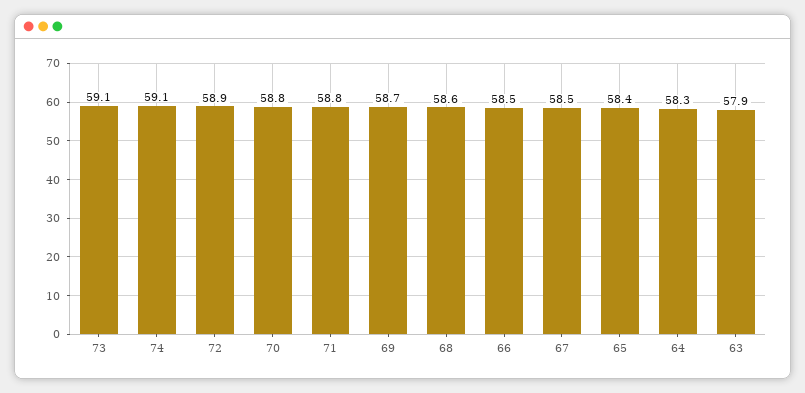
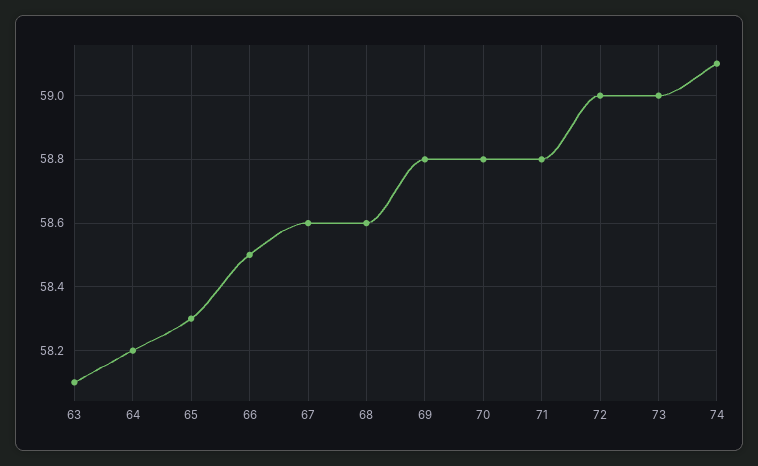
73: 59.1 -> 59
72: 58.9 -> 59
69: 58.7 -> 58.8
67: 58.5 -> 58.6
65: 58.4 -> 58.3
64: 58.3 -> 58.2
63: 57.9 -> 58.1

